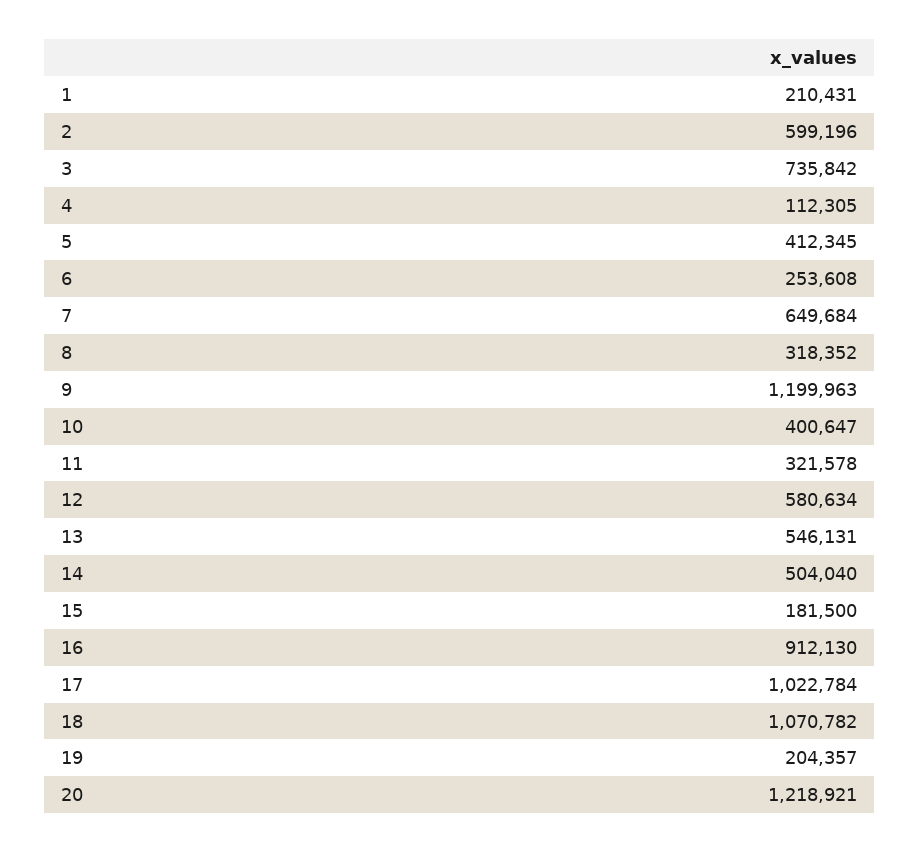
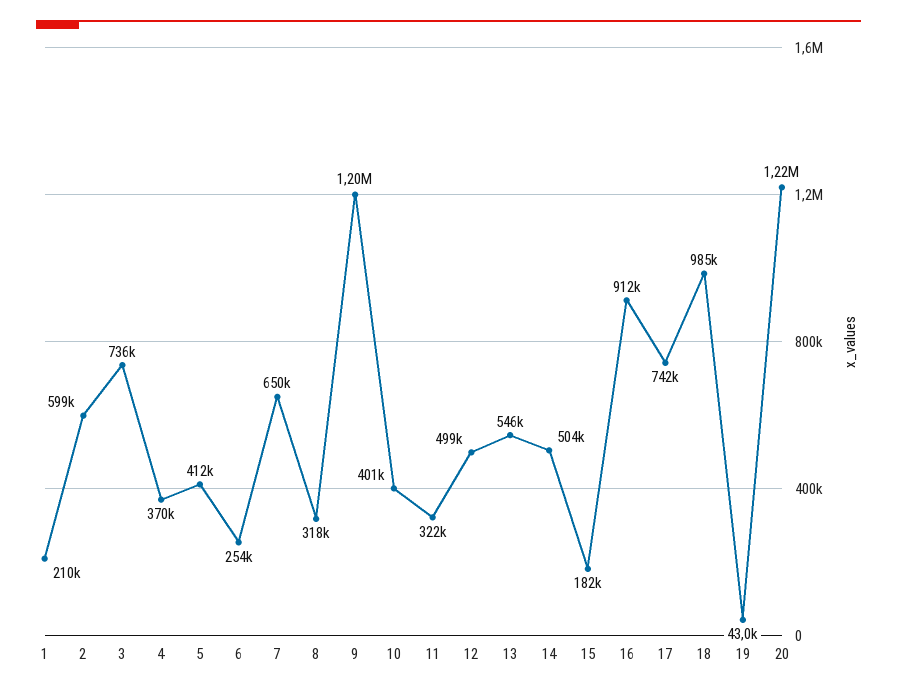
4: 112305 -> 370000
12: 580634 -> 499000
17: 1022784 -> 742000
18: 1070782 -> 985000
19: 204357 -> 43000

